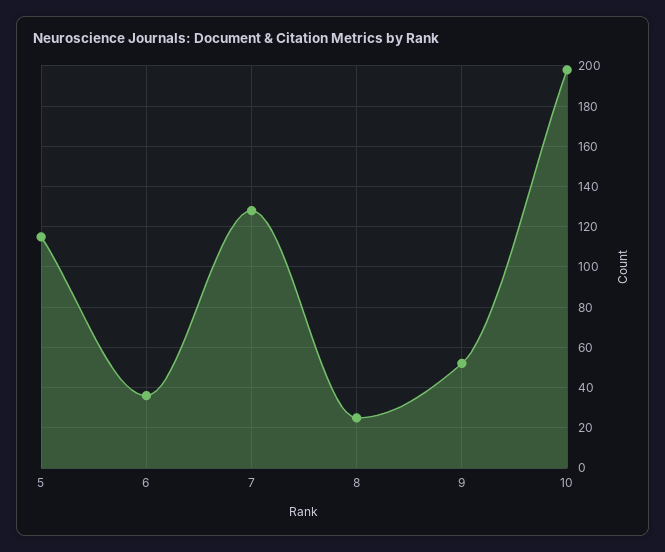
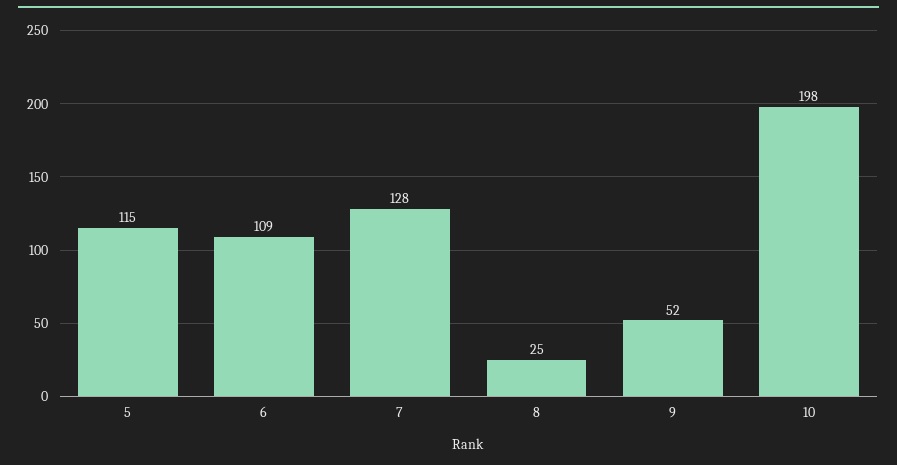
6: 35 -> 109

